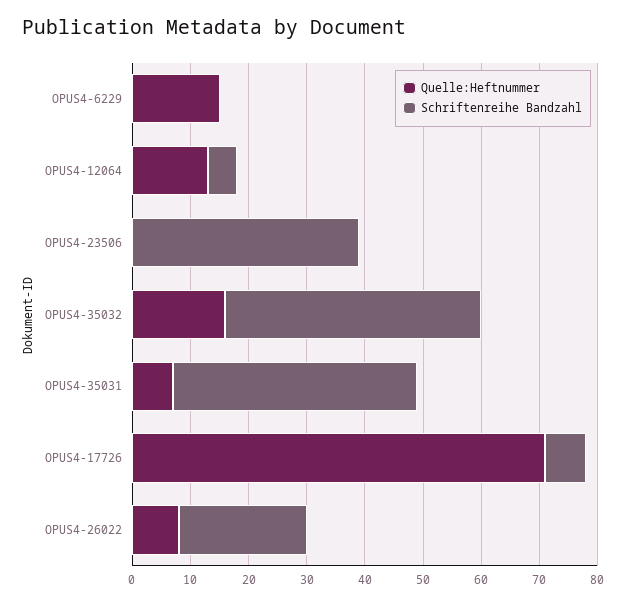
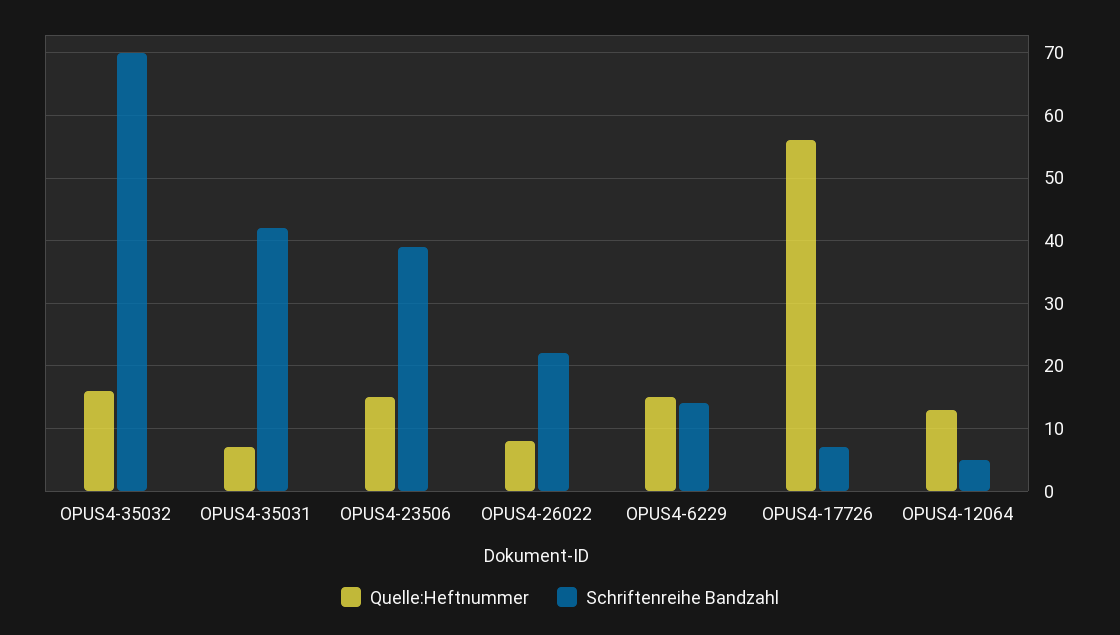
Schriftenreihe Bandzahl, OPUS4-6229: 0 -> 14
Quelle:Heftnummer, OPUS4-23506: 0 -> 15
Schriftenreihe Bandzahl, OPUS4-35032: 45 -> 70
Quelle:Heftnummer, OPUS4-17726: 70 -> 56

